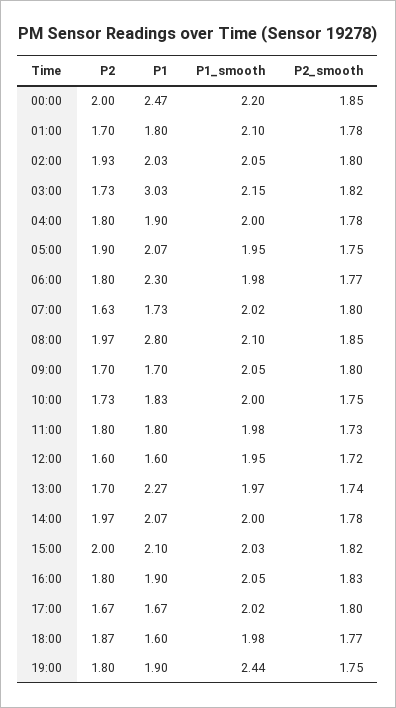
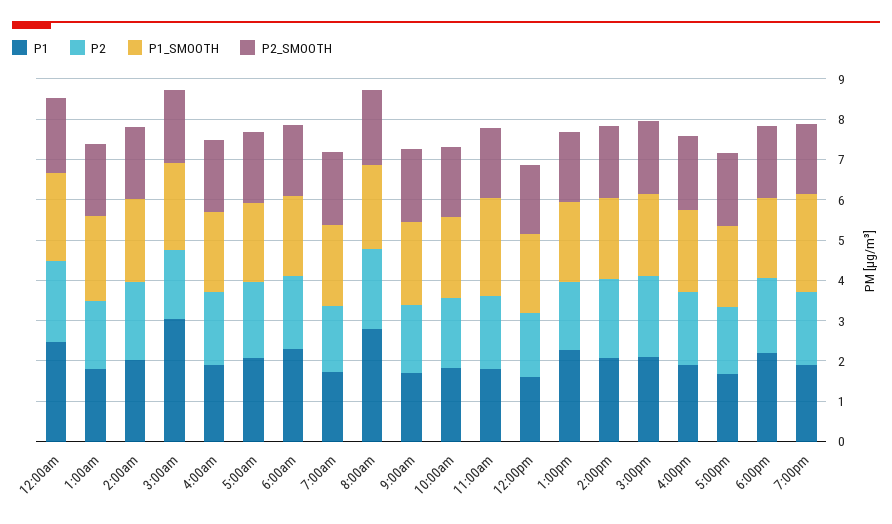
P1_smooth, 11:00: 1.98 -> 2.4
P1, 18:00: 1.6 -> 2.2

